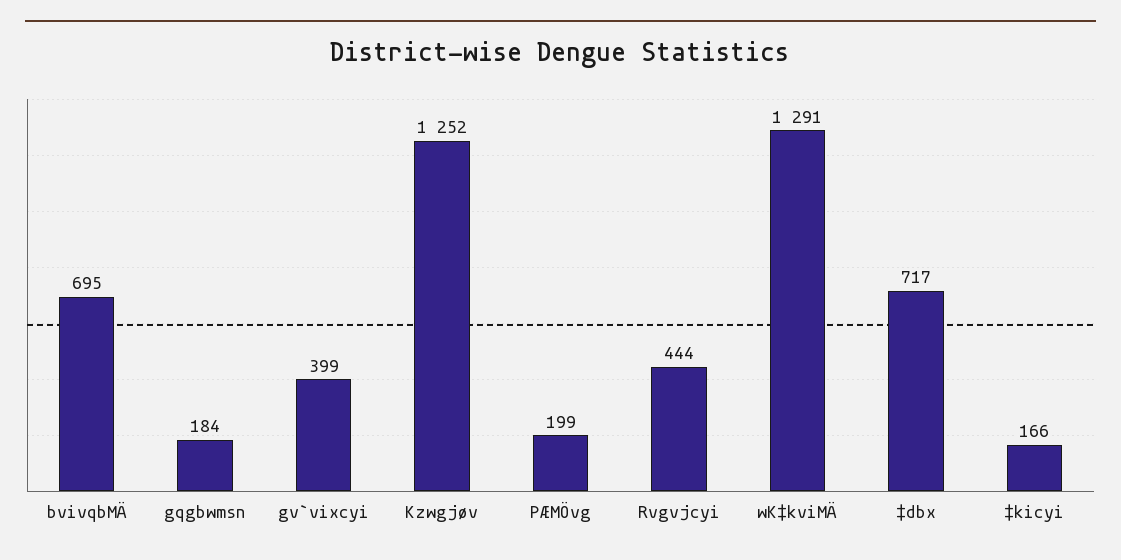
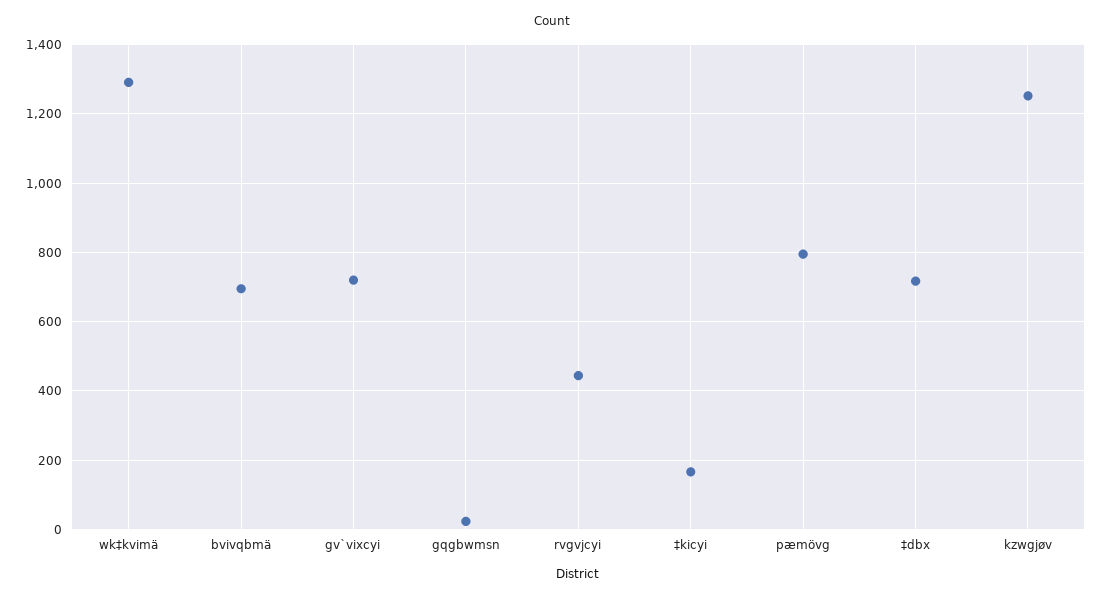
gqgbwmsn: 184 -> 20
gv`vixcyi: 399 -> 720
PÆMÖvg: 199 -> 800

